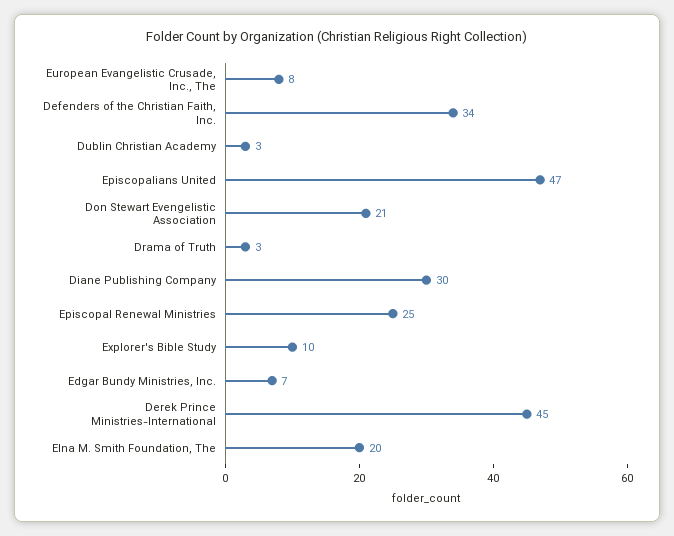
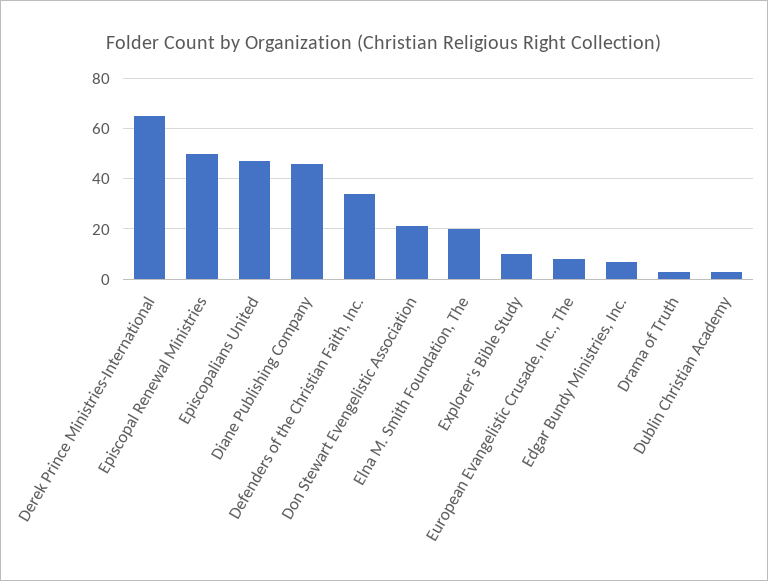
Diane Publishing Company: 30 -> 45
Episcopal Renewal Ministries: 25 -> 50
Derek Prince Ministries-International: 45 -> 65

